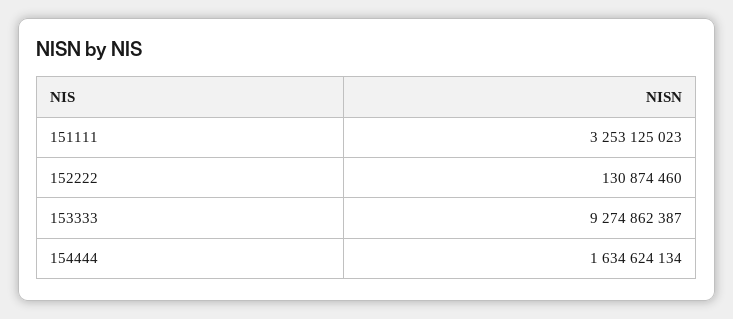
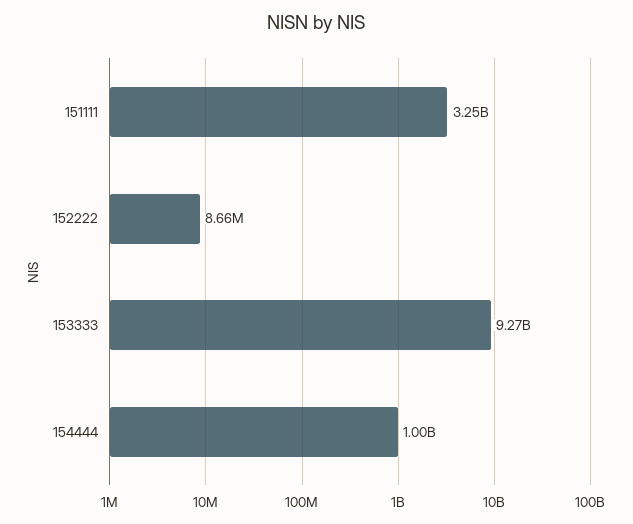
152222: 130874460 -> 8660000
154444: 1634624134 -> 1000000000

